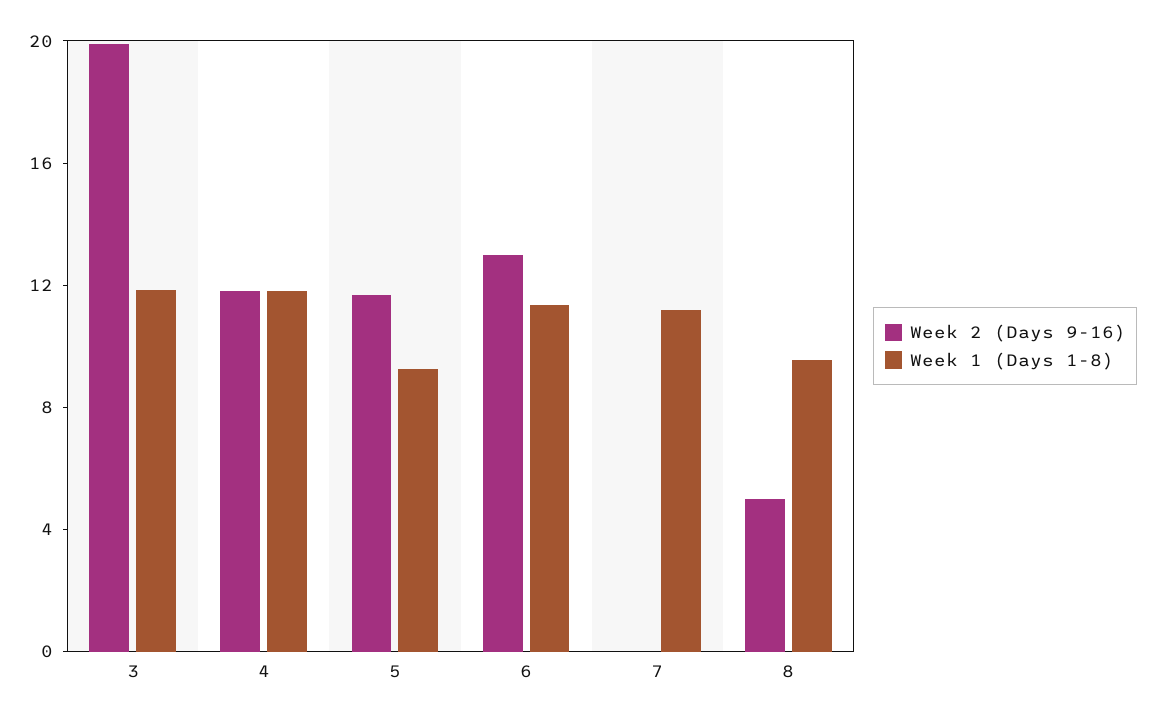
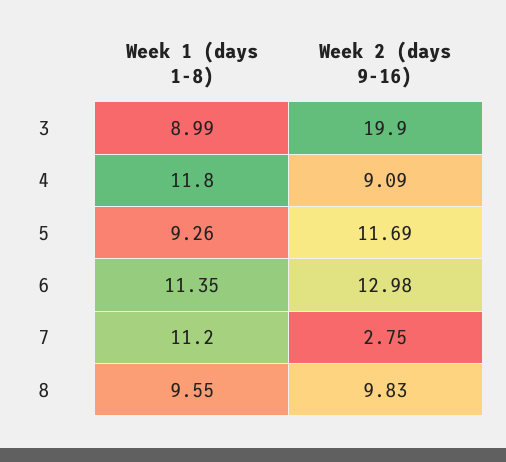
Week 1 (Days 1-8), 3: 12 -> 8.99
Week 2 (Days 9-16), 4: 12 -> 9.09
Week 2 (Days 9-16), 7: 0 -> 2.75
Week 2 (Days 9-16), 8: 5 -> 9.83

